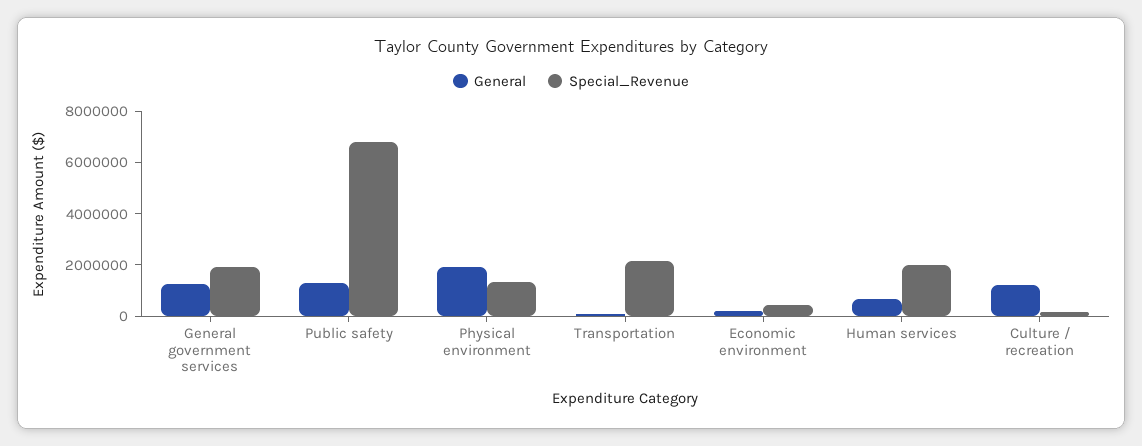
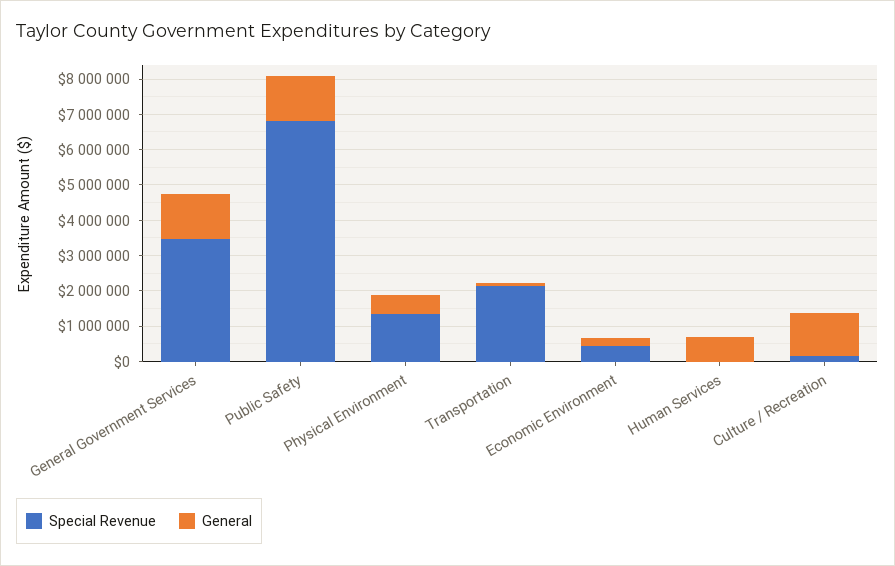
Special_Revenue, General government services: 2000000 -> 3500000
General, Physical environment: 2000000 -> 500000
Special_Revenue, Human services: 2000000 -> 0

